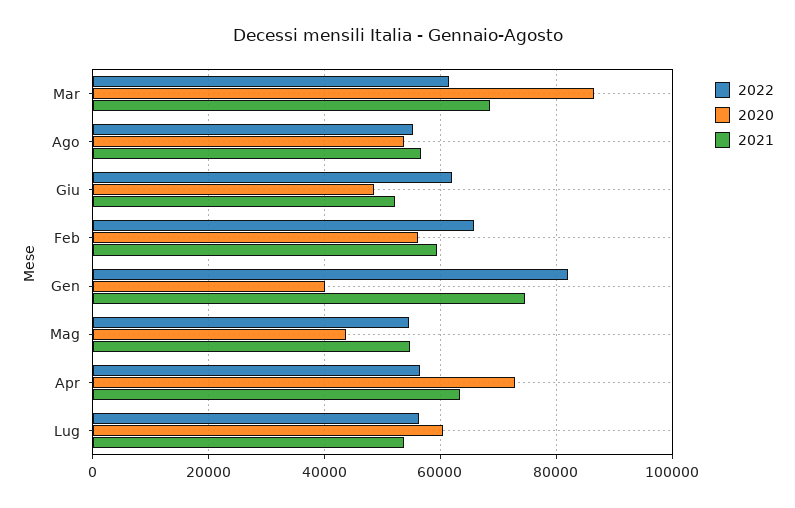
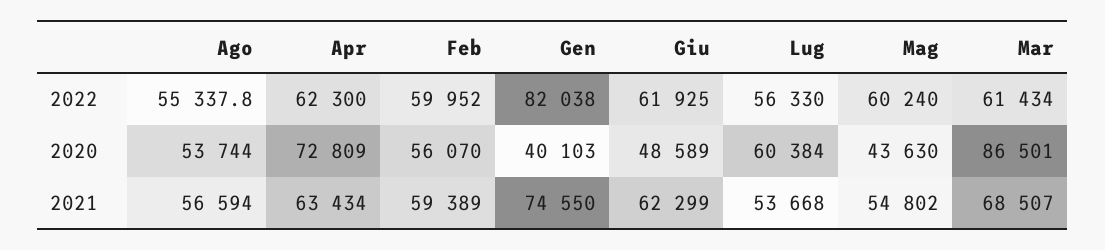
2021, Giu: 52000 -> 62299
2022, Feb: 66000 -> 59952
2022, Mag: 54000 -> 60240
2022, Apr: 56000 -> 62300

